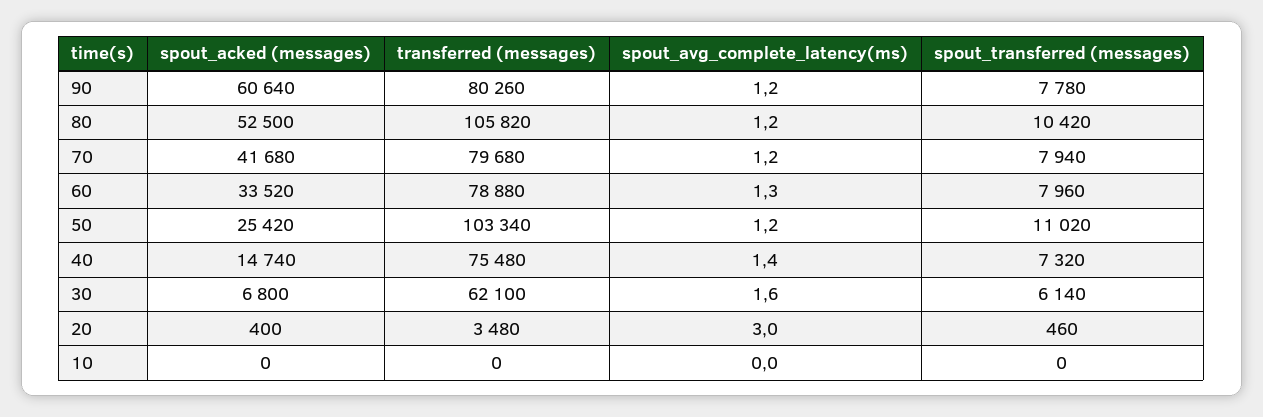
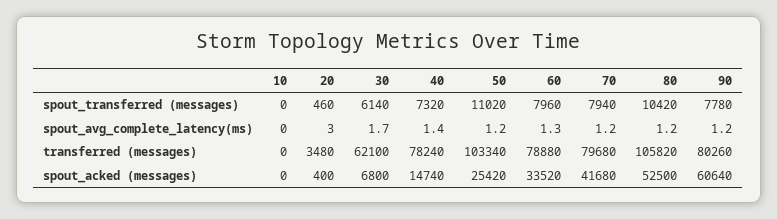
transferred (messages), 40: 75480 -> 78240
spout_avg_complete_latency(ms), 30: 1.6 -> 1.7

